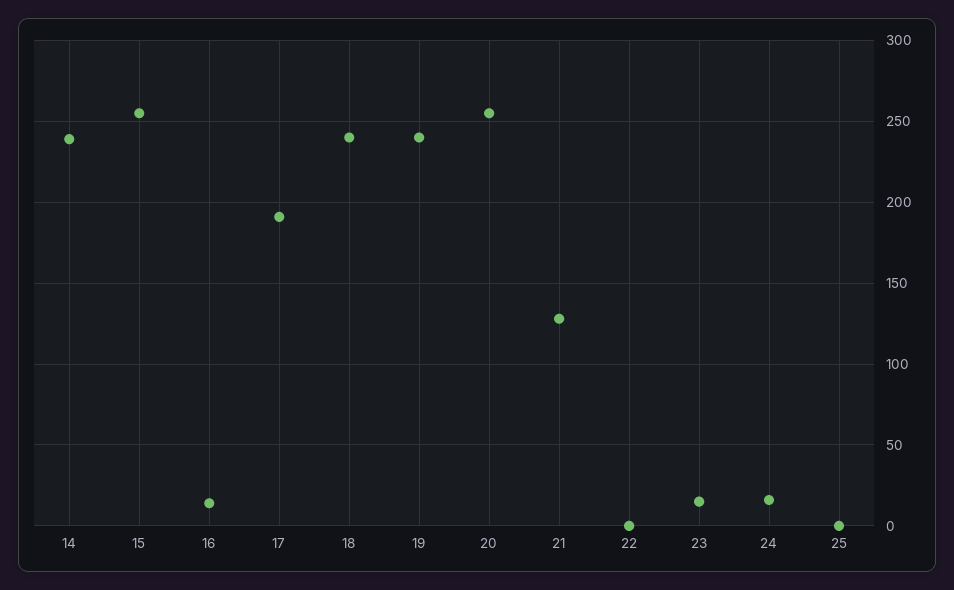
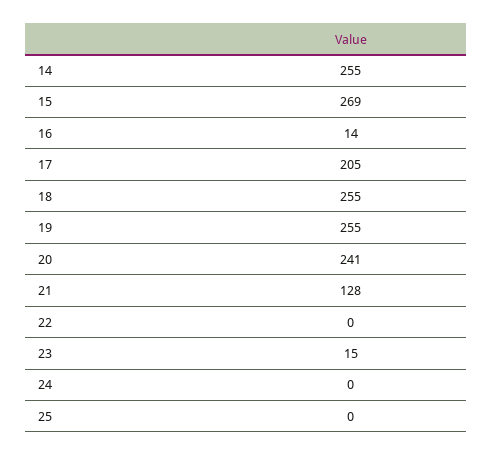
14: 240 -> 255
15: 255 -> 269
17: 190 -> 205
18: 240 -> 255
19: 240 -> 255
20: 255 -> 241
24: 15 -> 0

